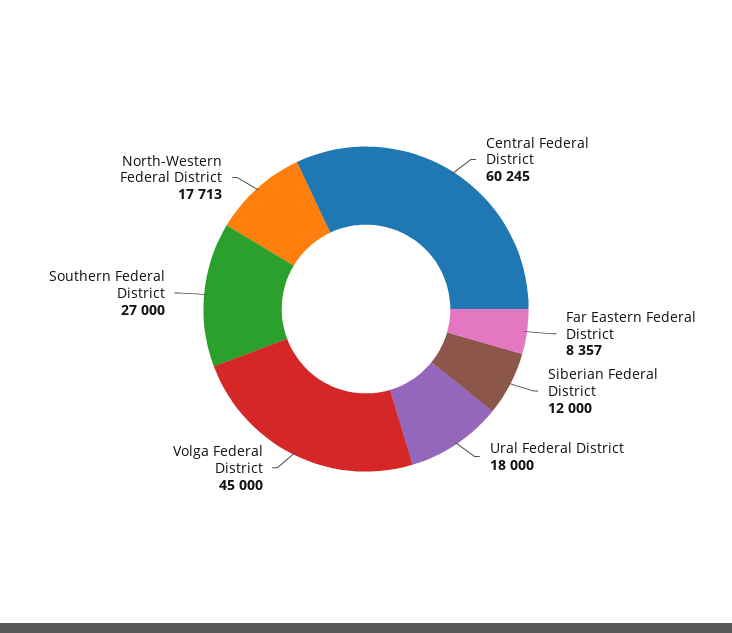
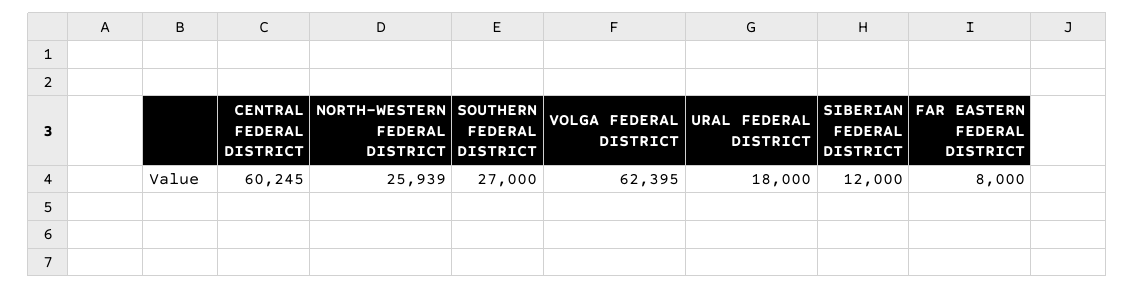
Far Eastern Federal District: 8357 -> 8000
Volga Federal District: 45000 -> 62395
North-Western Federal District: 17713 -> 25939

